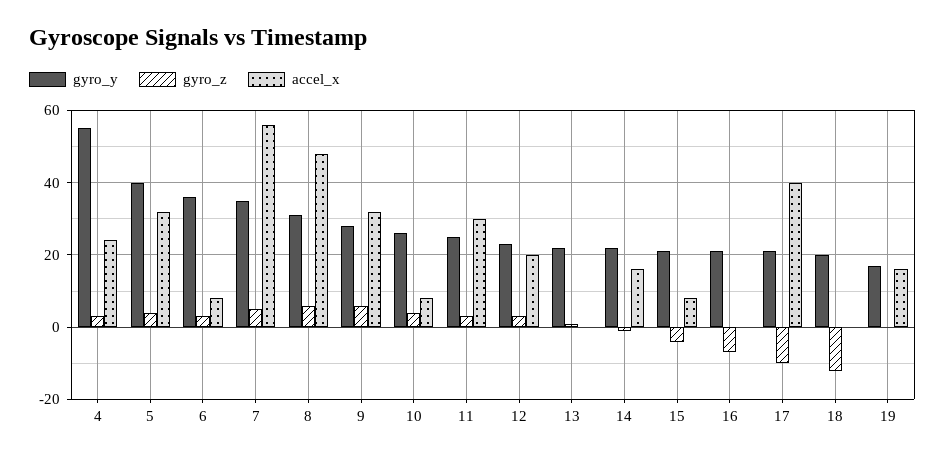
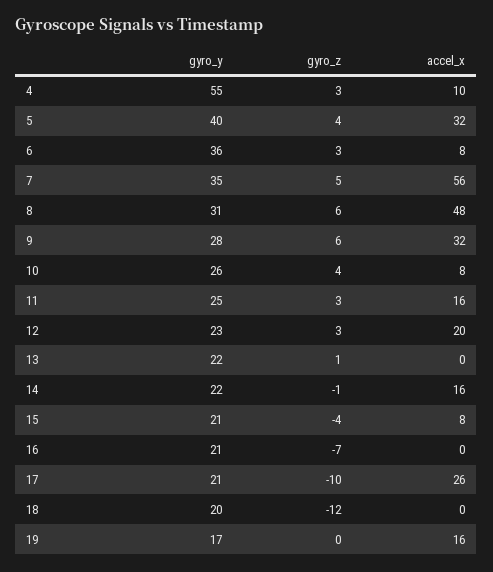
accel_x, 4: 25 -> 10
accel_x, 11: 30 -> 16
accel_x, 17: 40 -> 26

